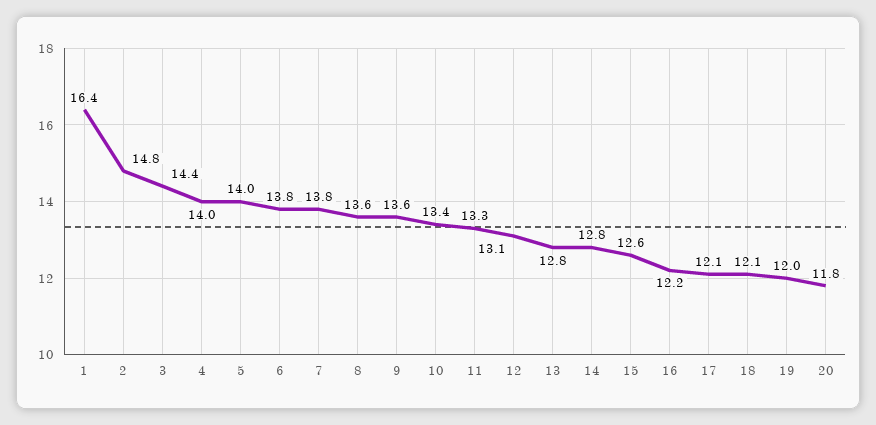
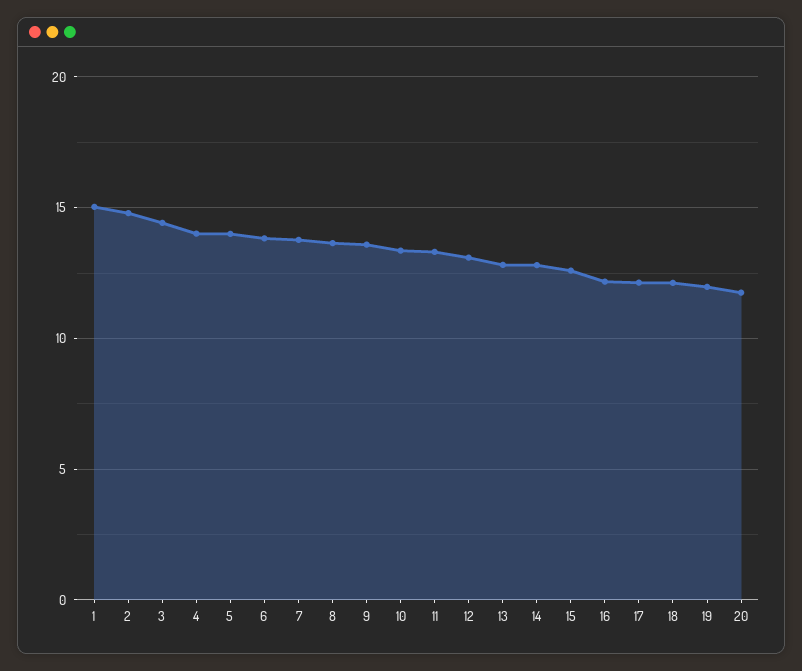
1: 16.4 -> 15

